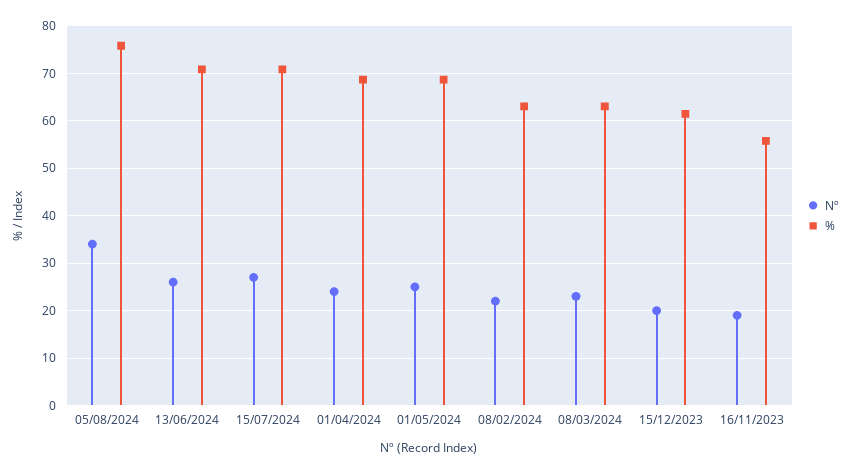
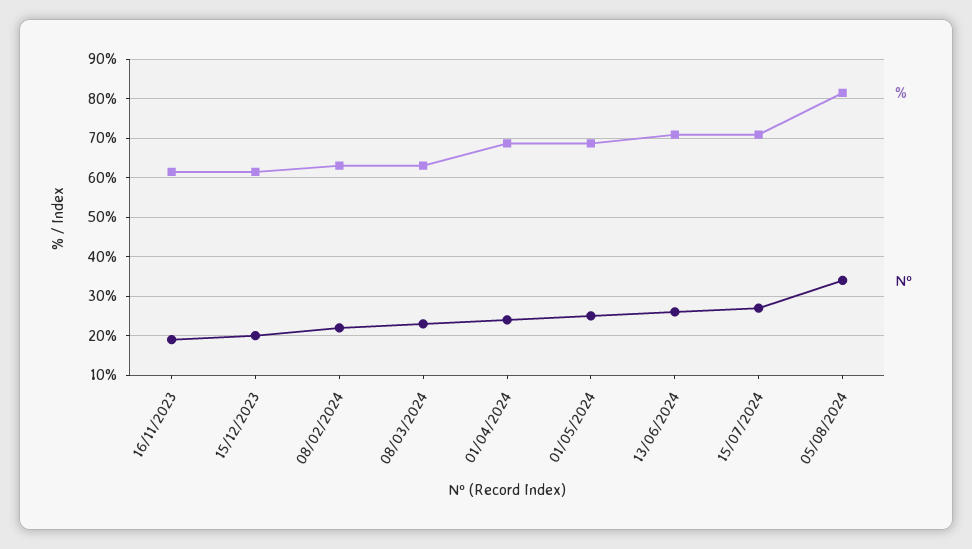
%, 05/08/2024: 76 -> 82
%, 16/11/2023: 56 -> 62

